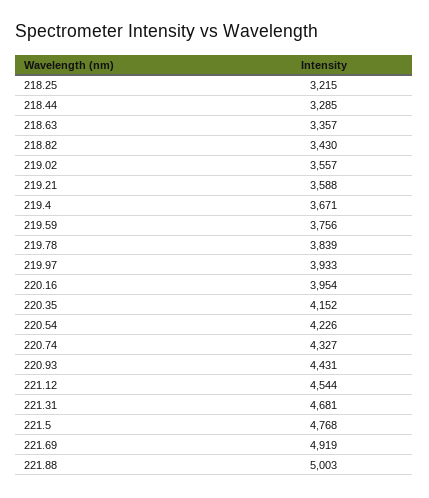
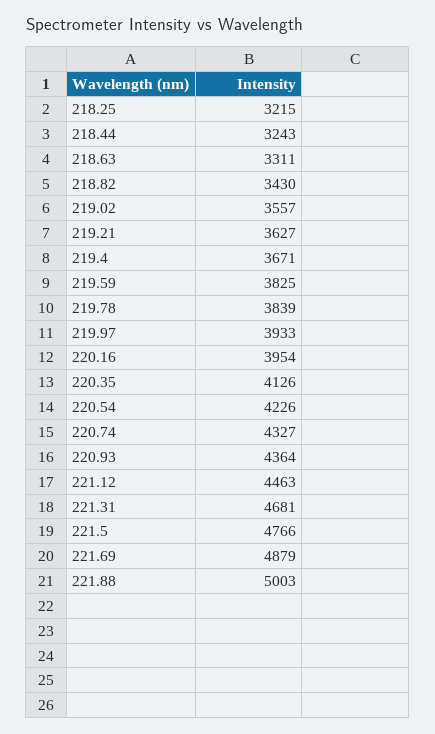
218.44: 3285 -> 3243
218.63: 3357 -> 3311
219.21: 3588 -> 3627
219.59: 3756 -> 3825
220.35: 4152 -> 4126
220.93: 4431 -> 4364
221.12: 4544 -> 4463
221.5: 4768 -> 4766
221.69: 4919 -> 4879

